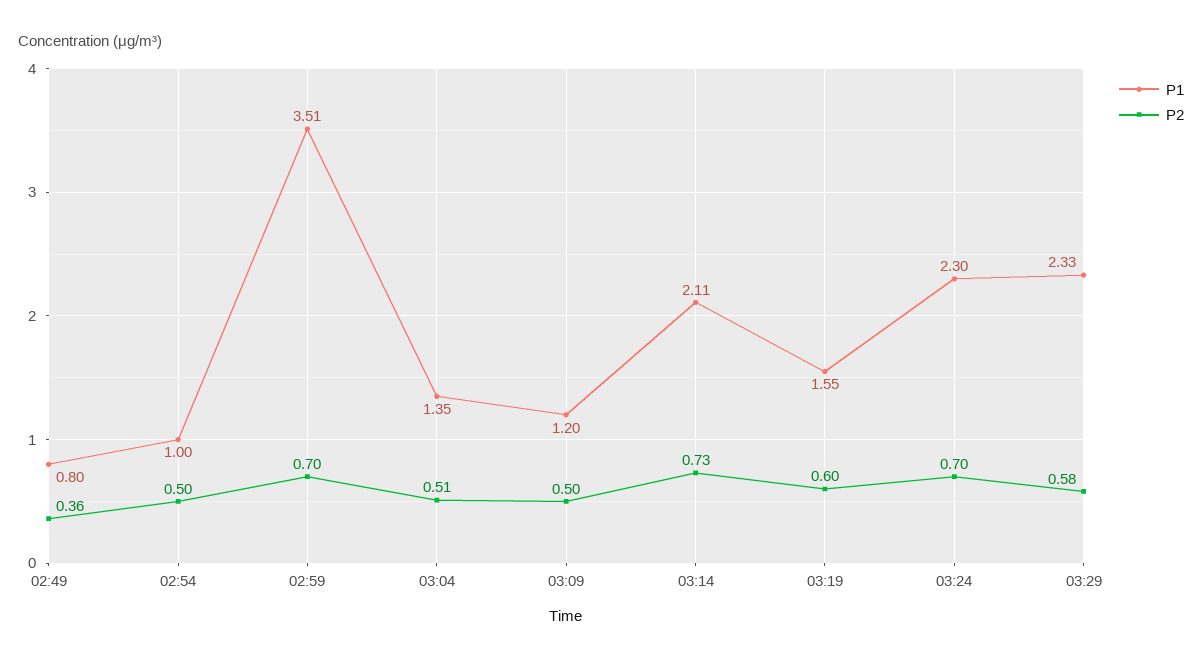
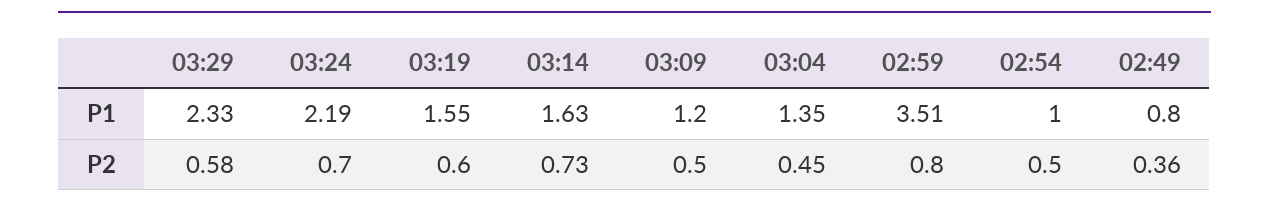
P2, 02:59: 0.7 -> 0.8
P2, 03:04: 0.51 -> 0.45
P1, 03:14: 2.11 -> 1.63
P1, 03:24: 2.3 -> 2.19

